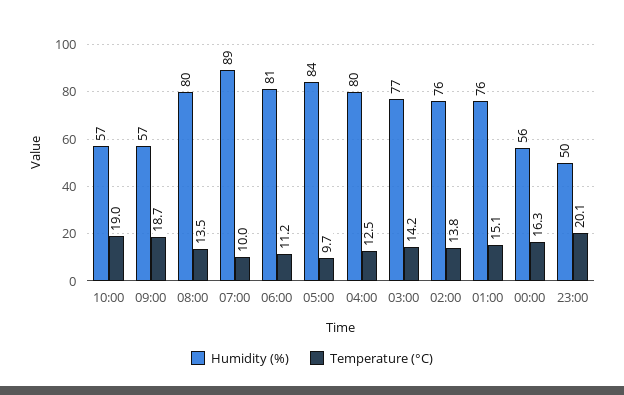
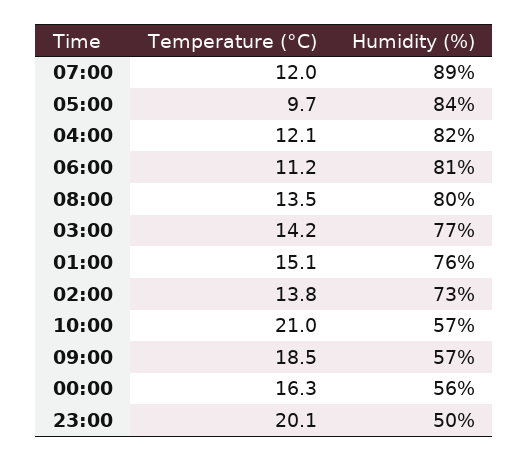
Temperature (°C), 10:00: 19 -> 21
Temperature (°C), 09:00: 18.7 -> 18.5
Temperature (°C), 07:00: 10 -> 12
Humidity (%), 04:00: 80 -> 82
Temperature (°C), 04:00: 12.5 -> 12.1
Humidity (%), 02:00: 76 -> 73

